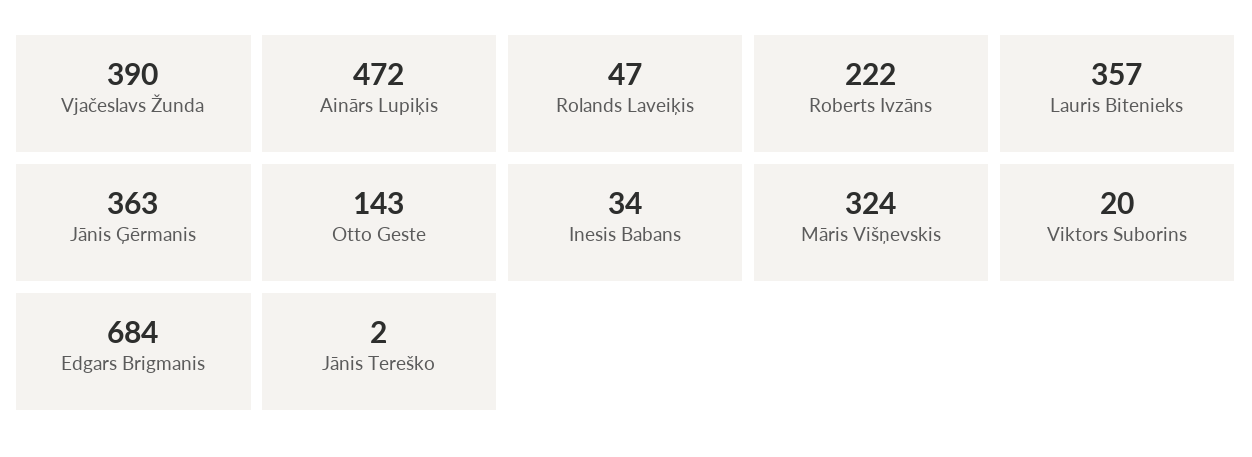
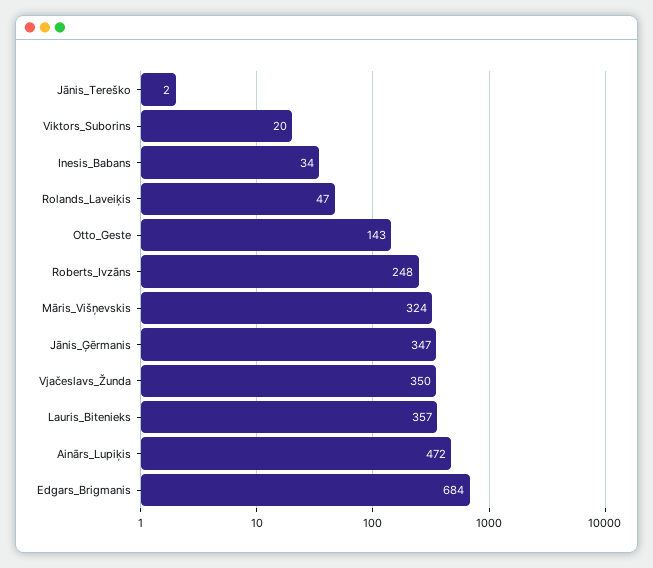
Vjačeslavs Žunda: 390 -> 350
Roberts Ivzāns: 222 -> 248
Jānis Ģērmanis: 363 -> 347

